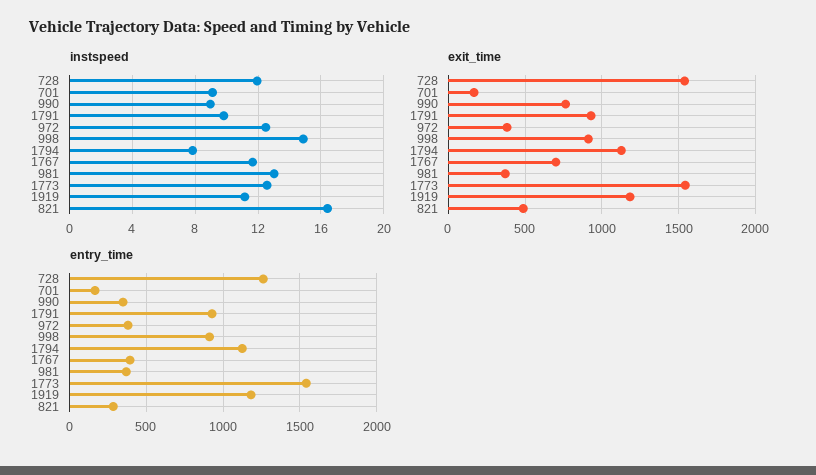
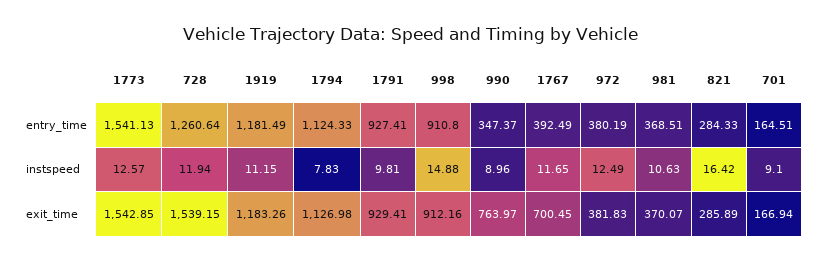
instspeed, 981: 13 -> 10.63
exit_time, 821: 500 -> 285.89

